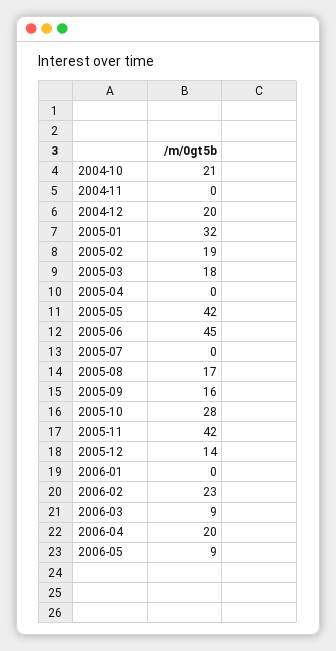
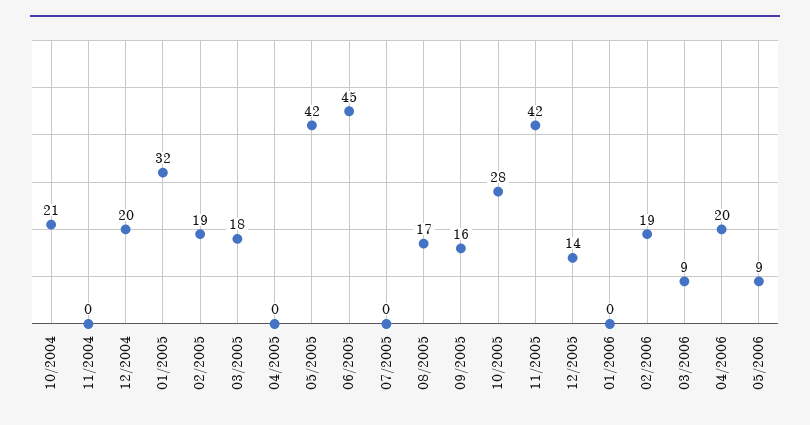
2006-02: 23 -> 19

